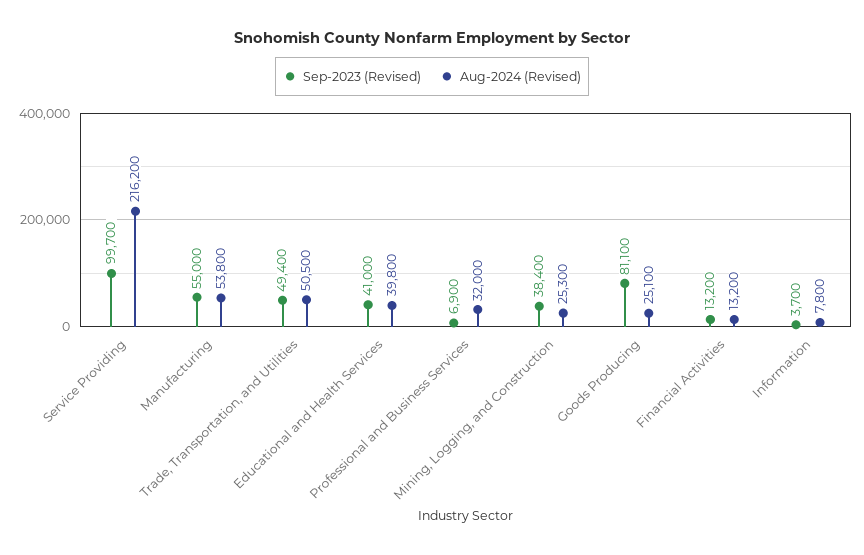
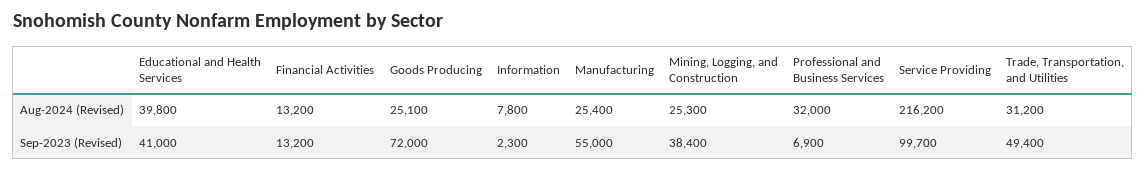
Aug-2024 (Revised), Manufacturing: 53800 -> 25400
Aug-2024 (Revised), Trade, Transportation, and Utilities: 50500 -> 31200
Sep-2023 (Revised), Goods Producing: 81100 -> 72000
Sep-2023 (Revised), Information: 3700 -> 2300

